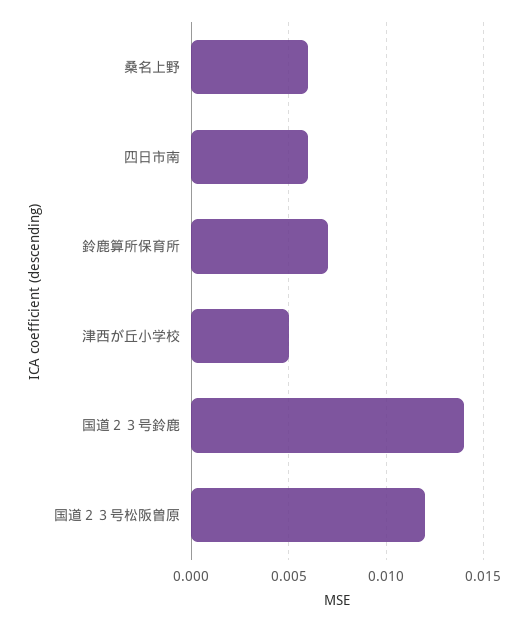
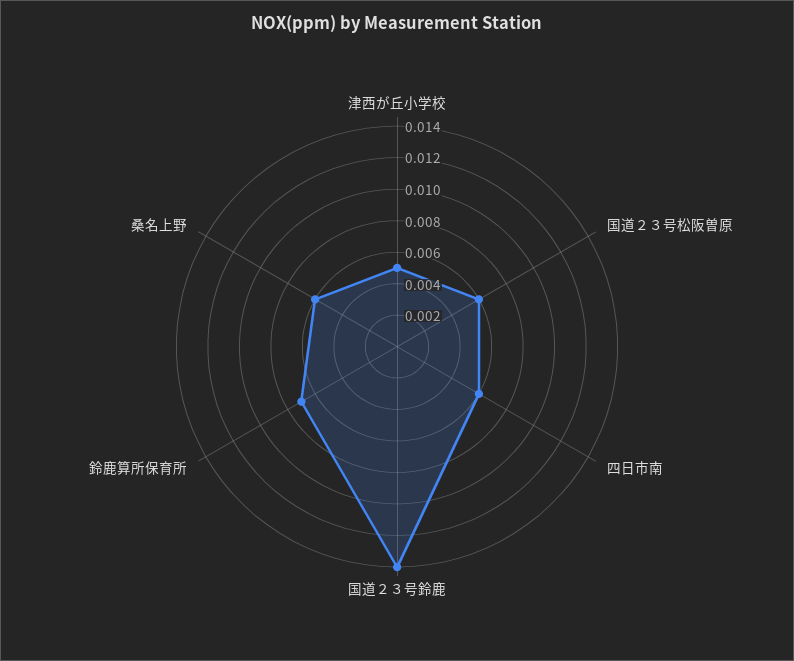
国道２３号松阪曽原: 0.012 -> 0.006

